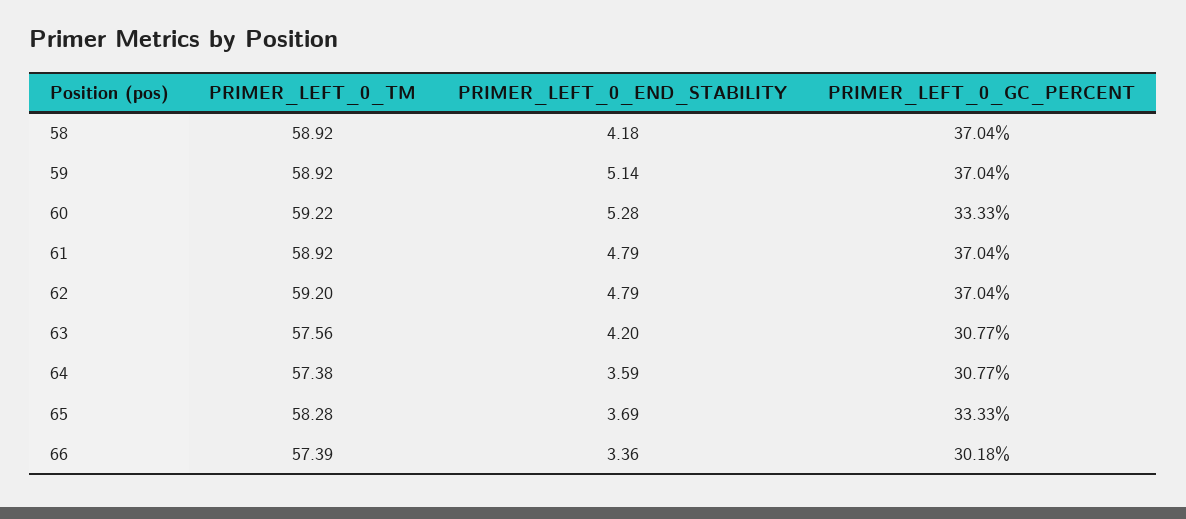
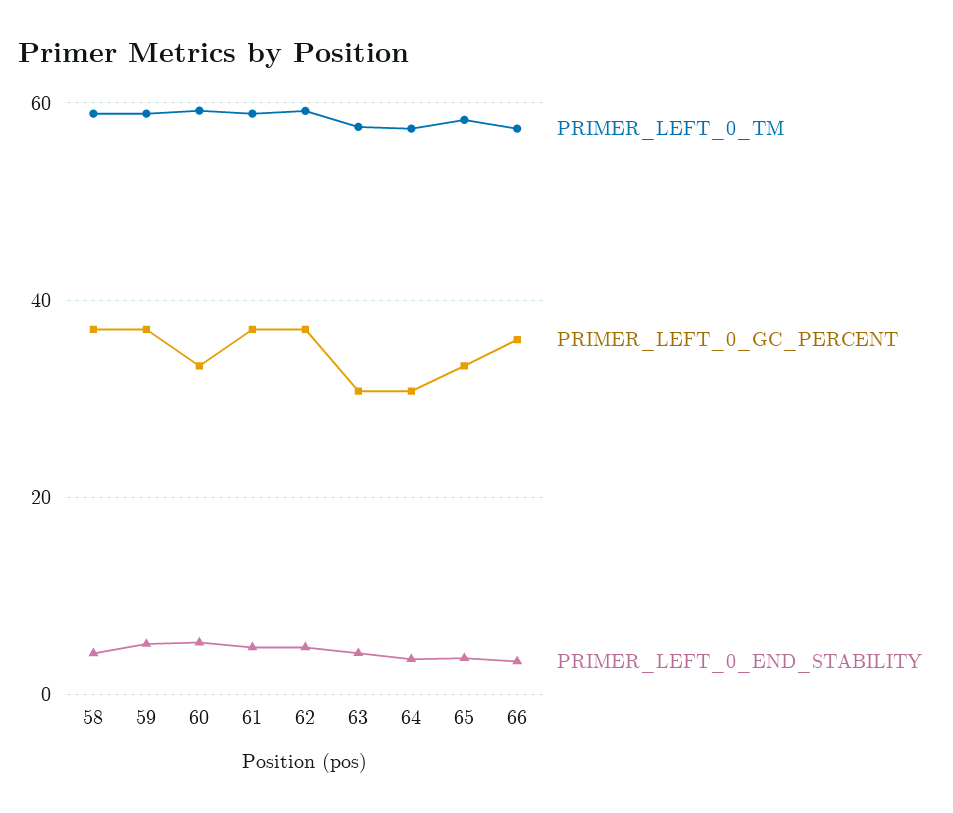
PRIMER_LEFT_0_GC_PERCENT, 66: 30.18 -> 36

